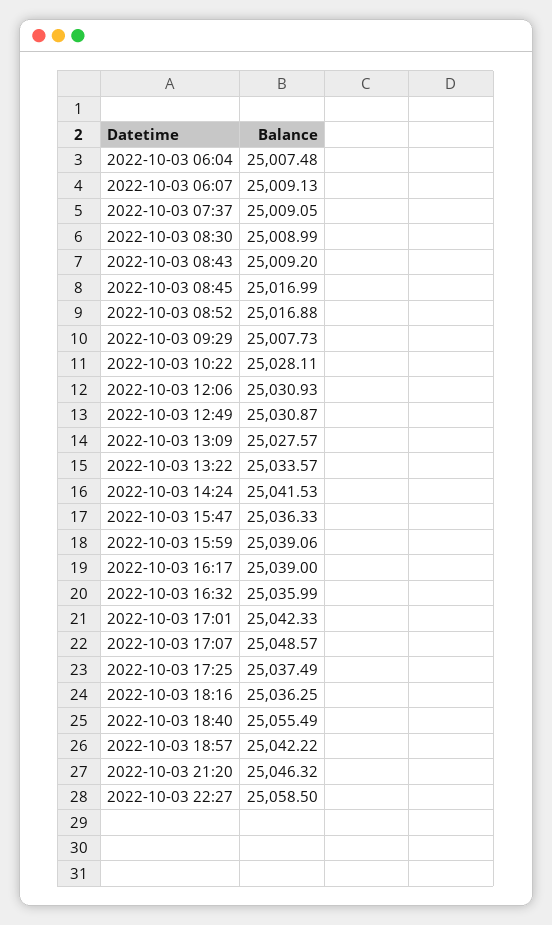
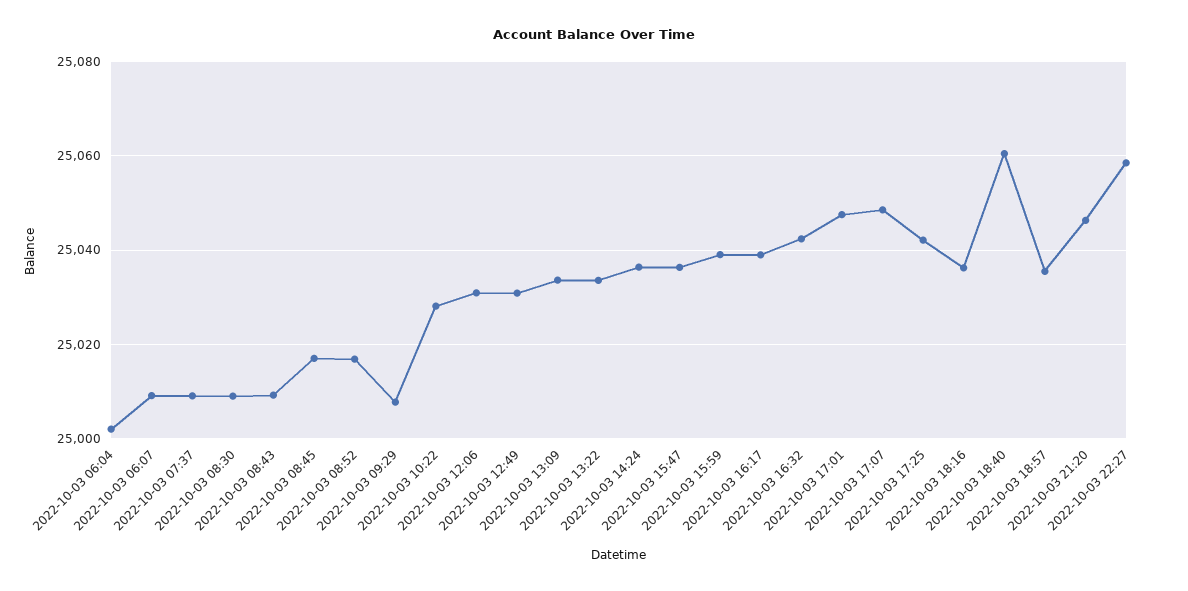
2022-10-03 06:04: 25007.48 -> 25002
2022-10-03 13:09: 25027.57 -> 25034
2022-10-03 14:24: 25041.53 -> 25036
2022-10-03 16:32: 25035.99 -> 25042
2022-10-03 17:01: 25042.33 -> 25048
2022-10-03 17:25: 25037.49 -> 25042
2022-10-03 18:40: 25055.49 -> 25060
2022-10-03 18:57: 25042.22 -> 25036

